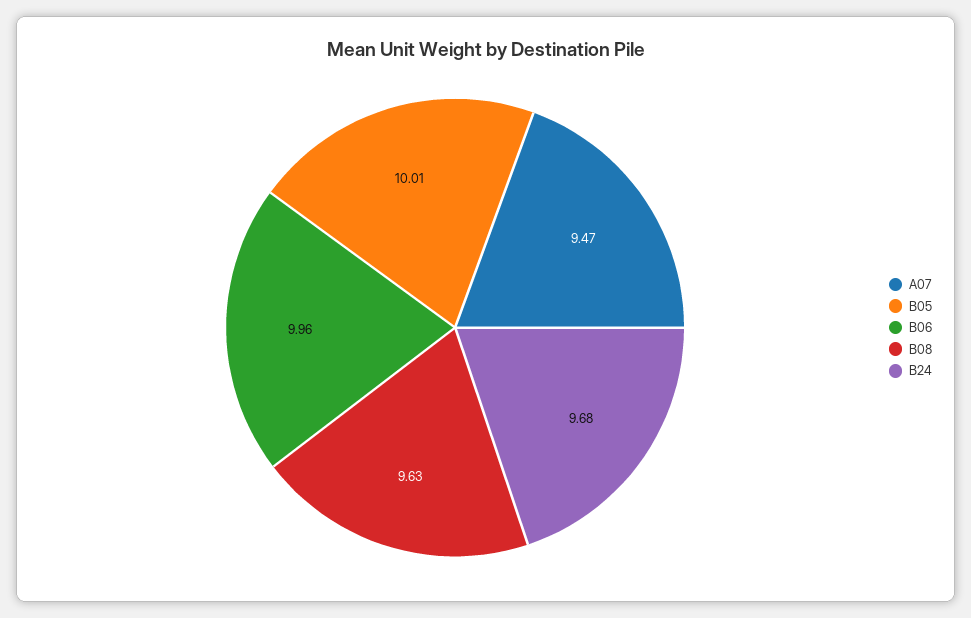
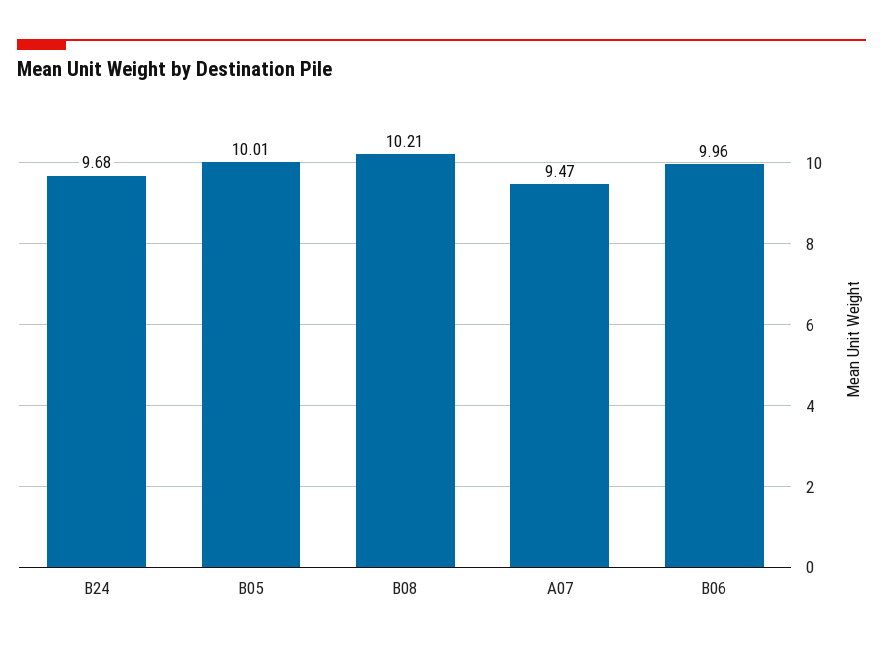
B08: 9.63 -> 10.21

